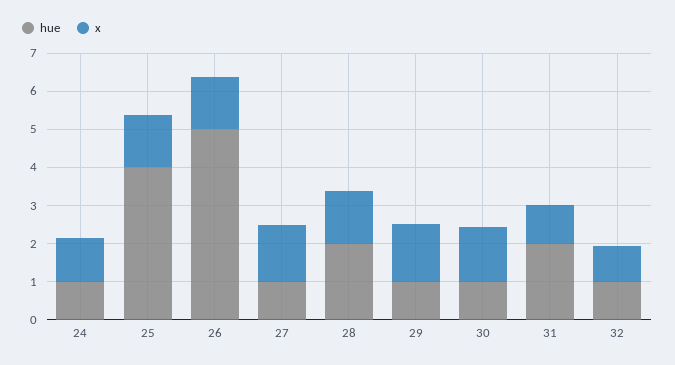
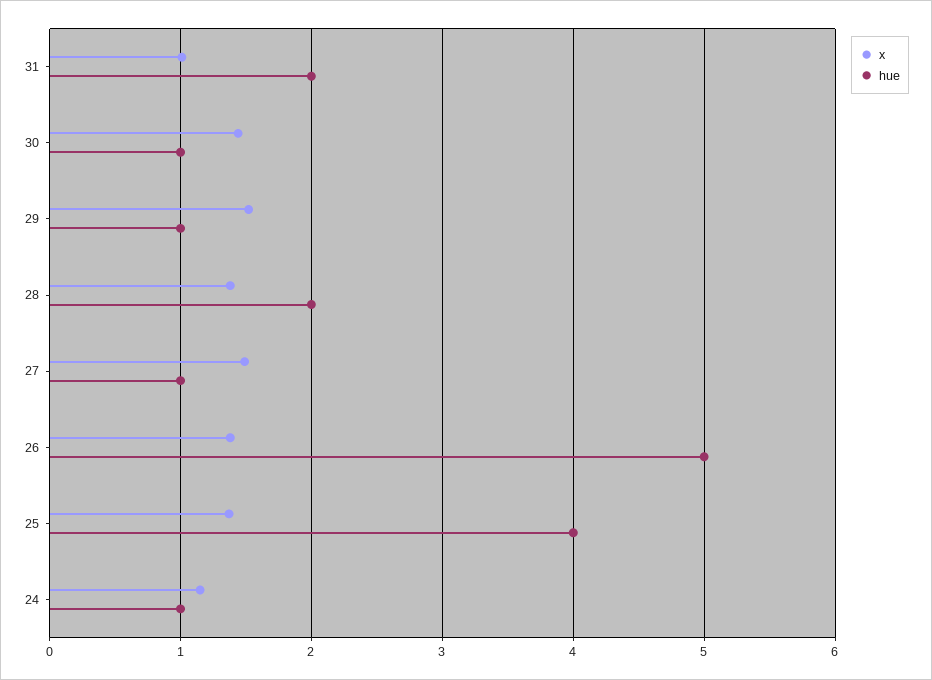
hue, 32: 1 -> none
x, 32: 1 -> none

